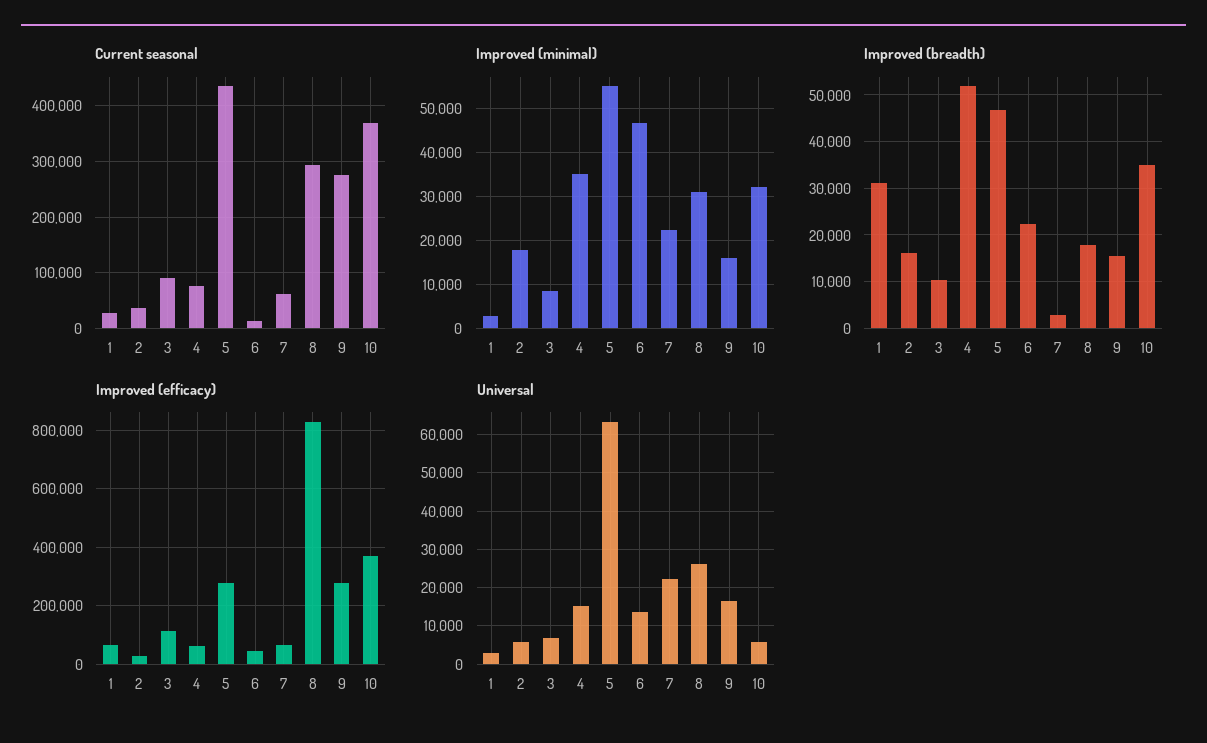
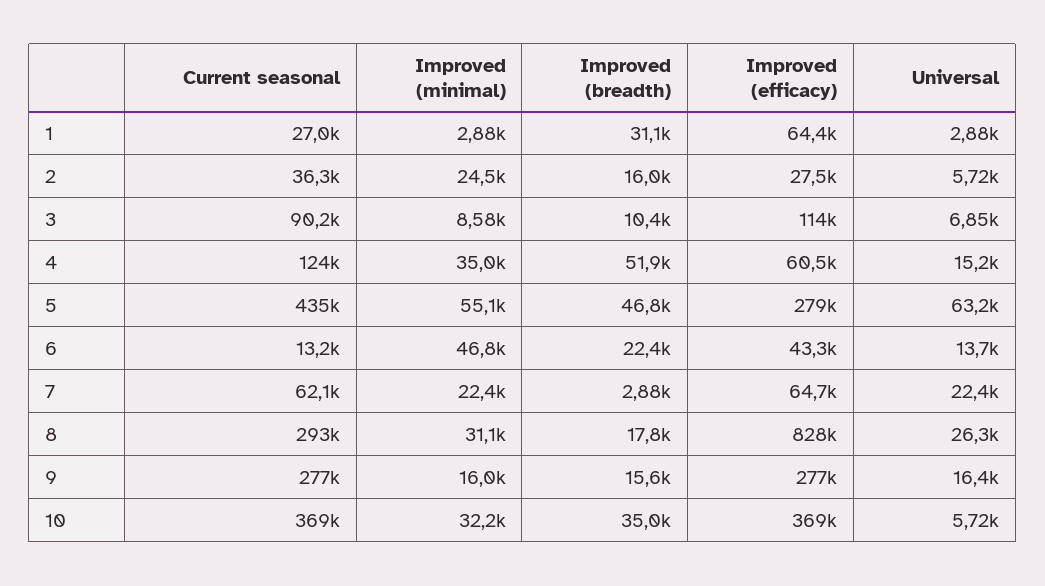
Current seasonal, 4: 80000 -> 124000
Improved (minimal), 2: 18000 -> 24500

